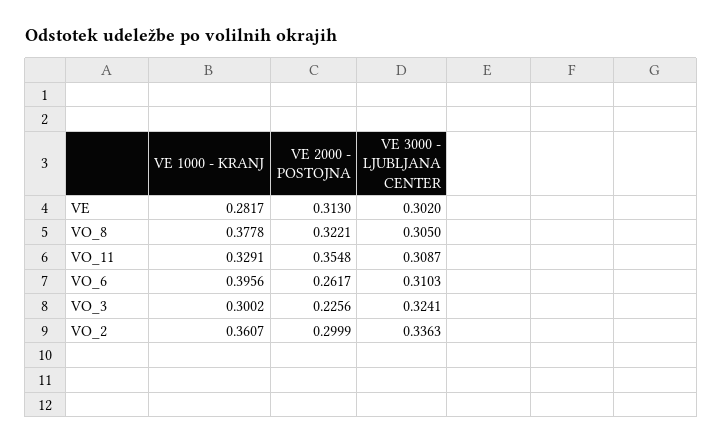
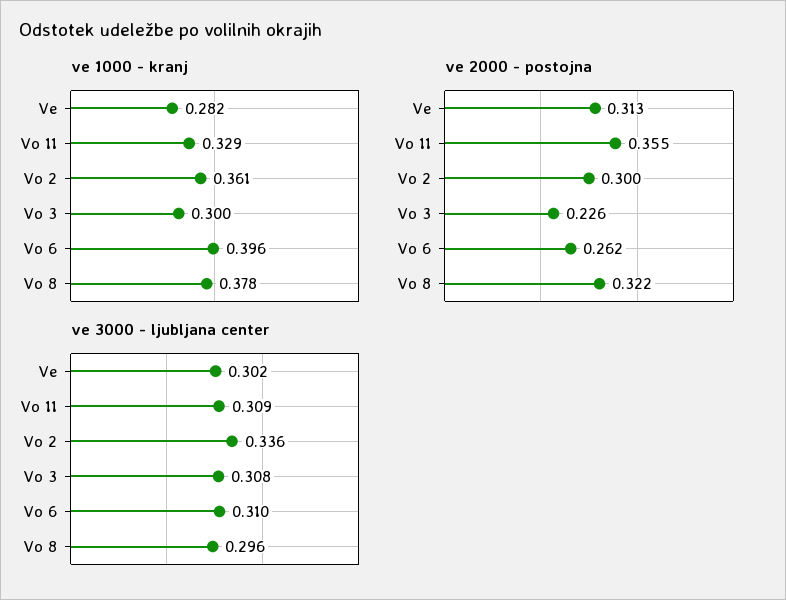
VE 3000 - LJUBLJANA CENTER, VO_8: 0.305 -> 0.296
VE 3000 - LJUBLJANA CENTER, VO_3: 0.3241 -> 0.308

